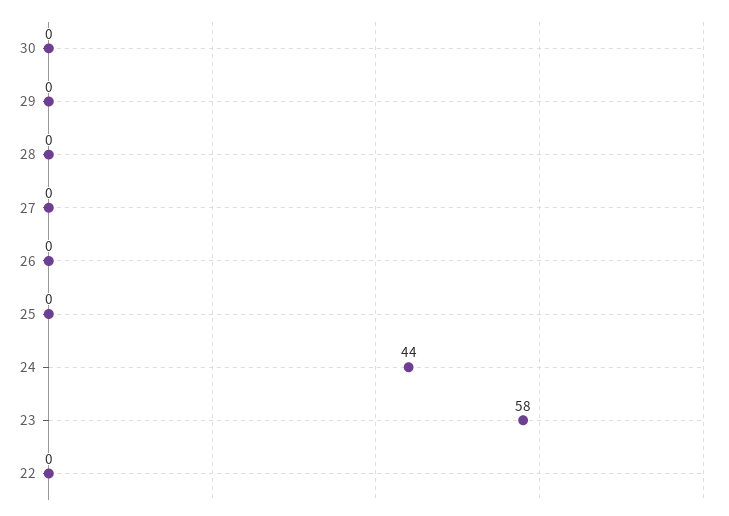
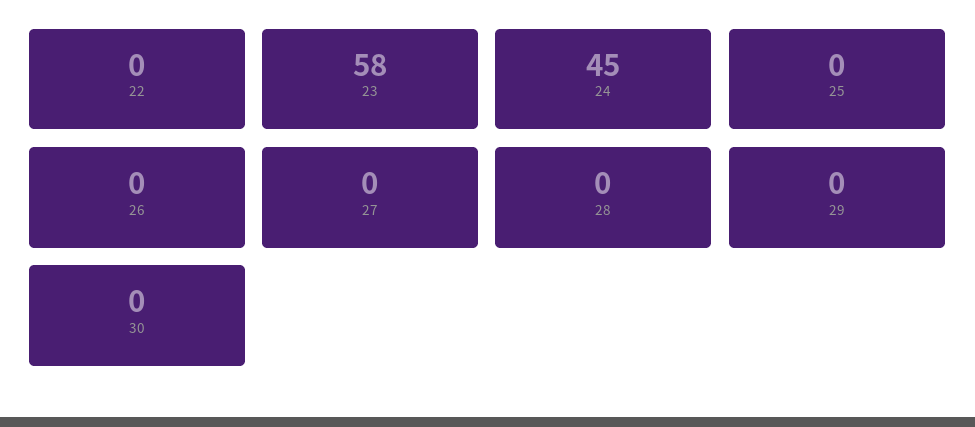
24: 44 -> 45

